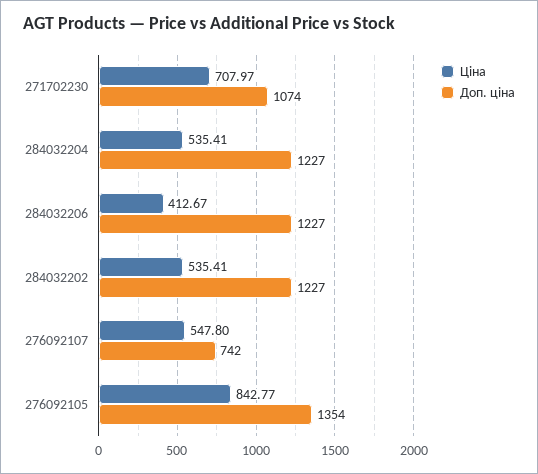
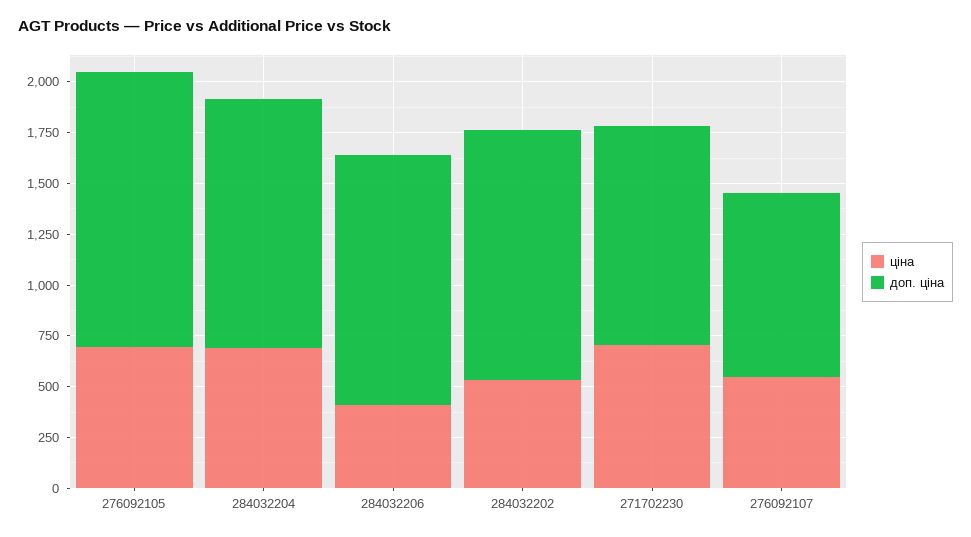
Ціна, 284032204: 535.41 -> 700
Доп. ціна, 276092107: 742 -> 900
Ціна, 276092105: 842.77 -> 700

